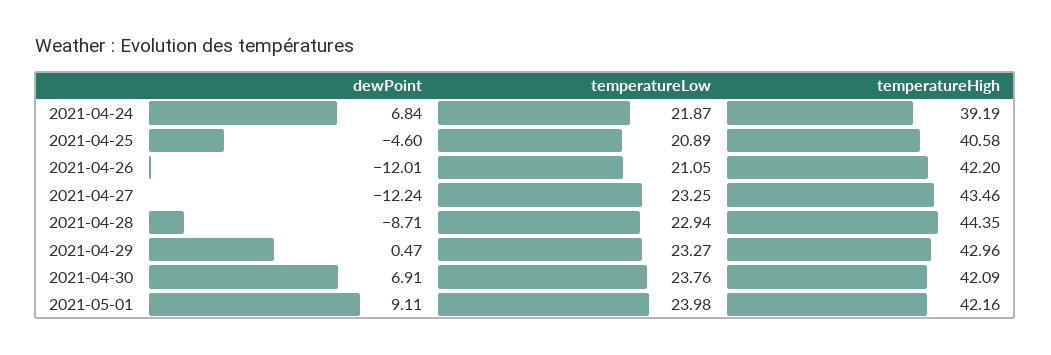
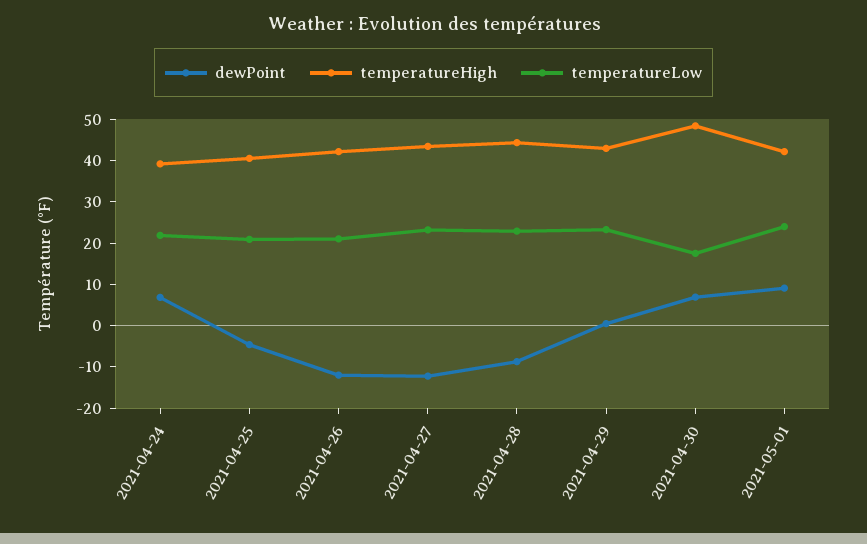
temperatureLow, 2021-04-30: 23.76 -> 18
temperatureHigh, 2021-04-30: 42.09 -> 48

